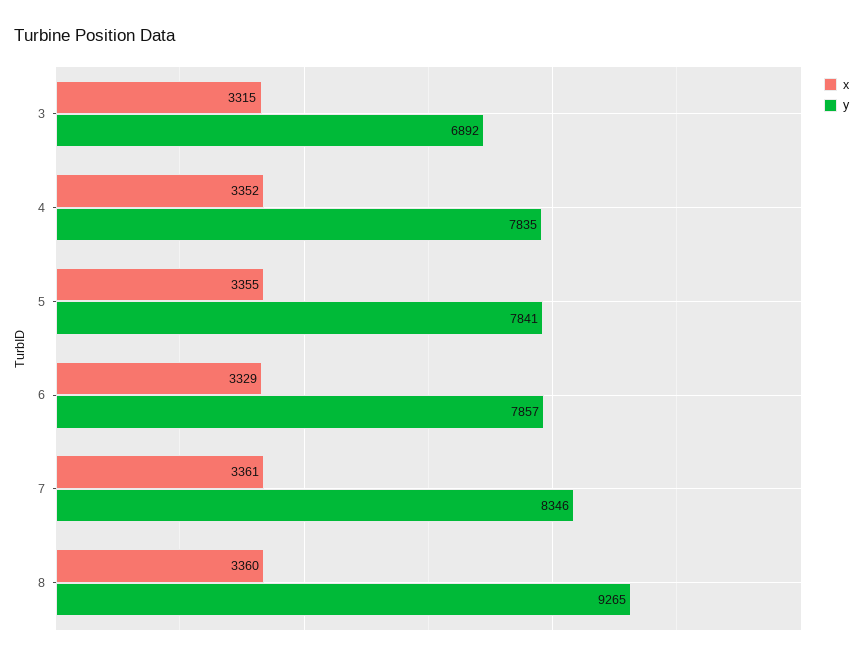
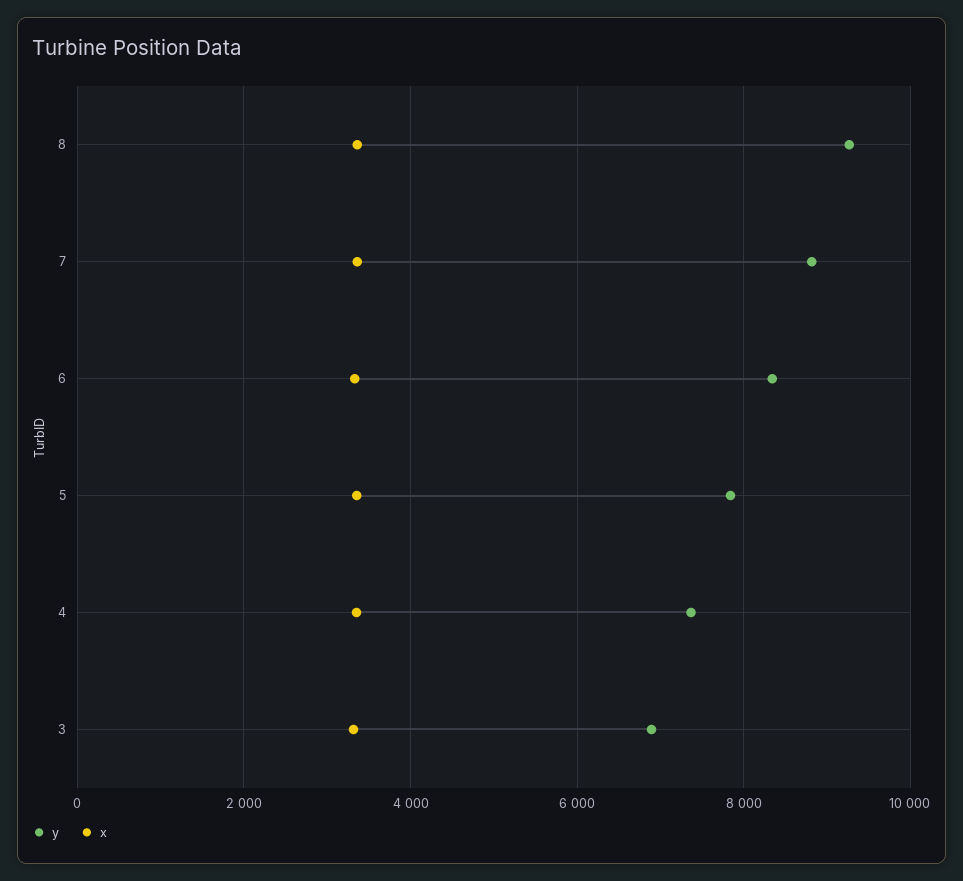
y, 4: 7835 -> 7400
y, 6: 7857 -> 8400
y, 7: 8346 -> 8800

